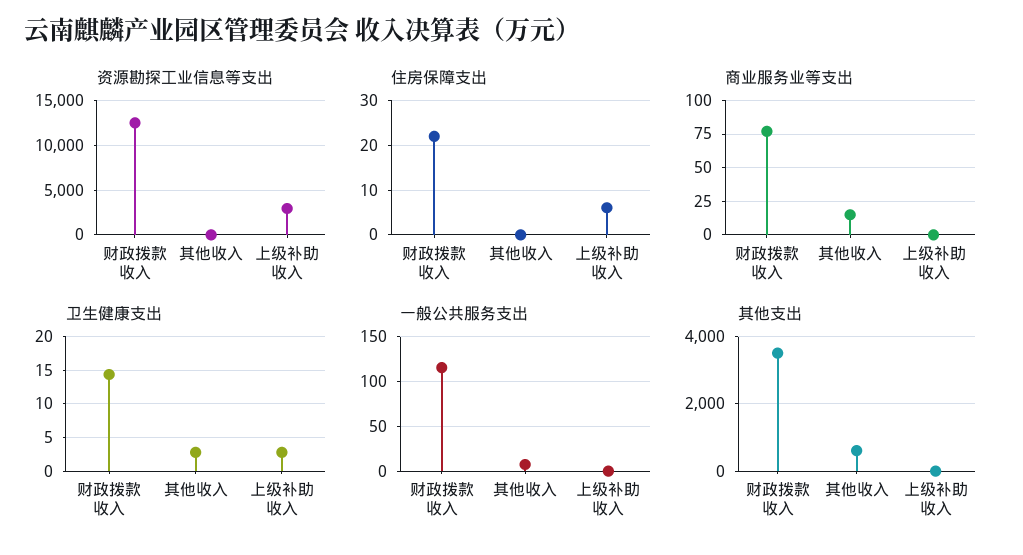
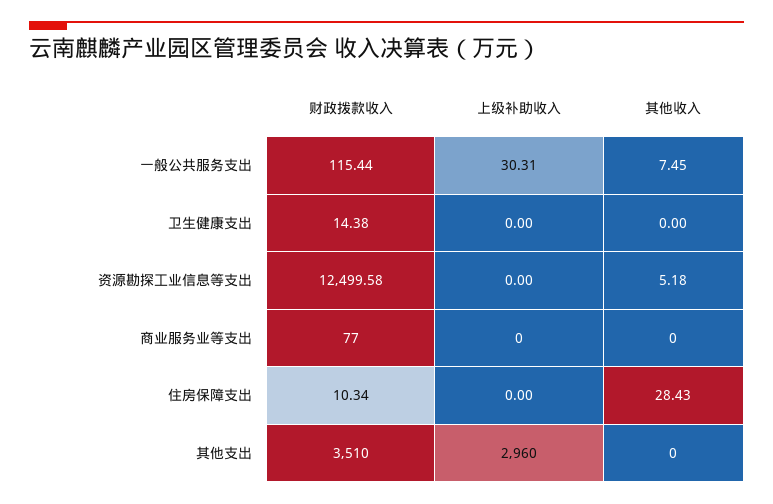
资源勘探工业信息等支出, 上级补助收入: 3000 -> 0
住房保障支出, 财政拨款收入: 22 -> 10.34
住房保障支出, 其他收入: 0 -> 28.43
住房保障支出, 上级补助收入: 6 -> 0
商业服务业等支出, 其他收入: 15 -> 0
卫生健康支出, 其他收入: 3 -> 0
卫生健康支出, 上级补助收入: 3 -> 0
一般公共服务支出, 上级补助收入: 0 -> 30.31
其他支出, 其他收入: 600 -> 0
其他支出, 上级补助收入: 0 -> 2960

